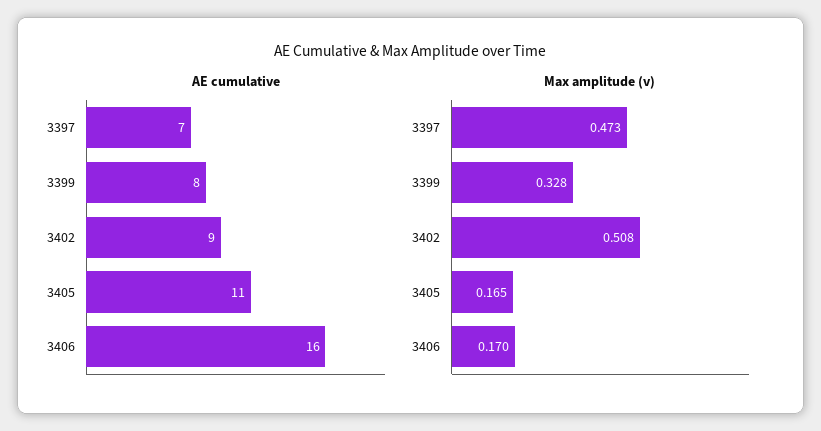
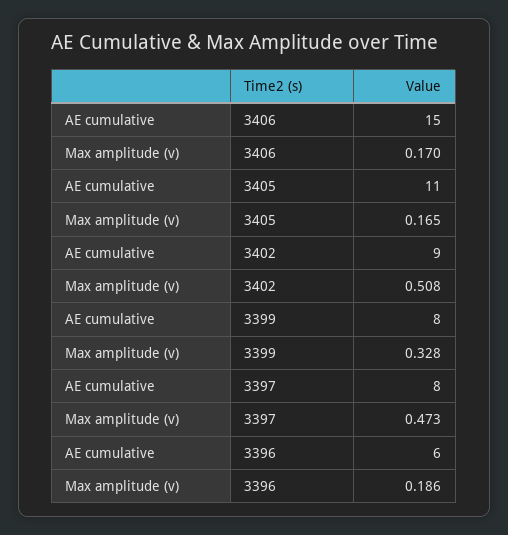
AE cumulative, 3397: 7 -> 8
AE cumulative, 3406: 16 -> 15
AE cumulative, 3396: none -> 6
Max amplitude (v), 3396: none -> 0.186

